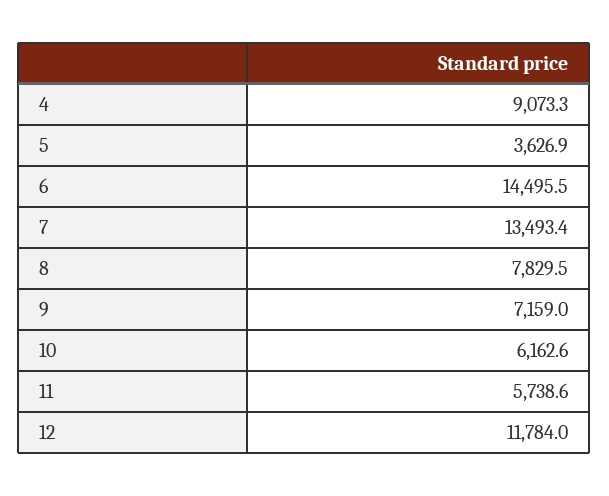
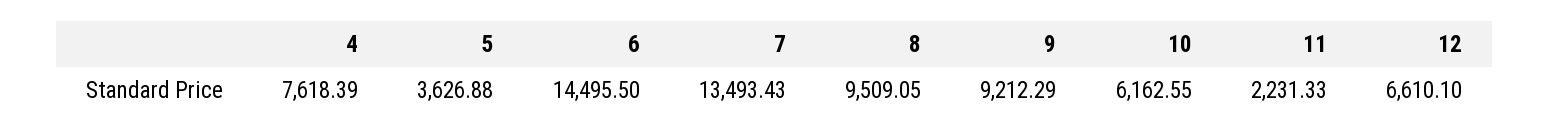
4: 9073.3 -> 7618.39
8: 7829.5 -> 9509.05
9: 7159 -> 9212.29
11: 5738.6 -> 2231.33
12: 11784 -> 6610.1

